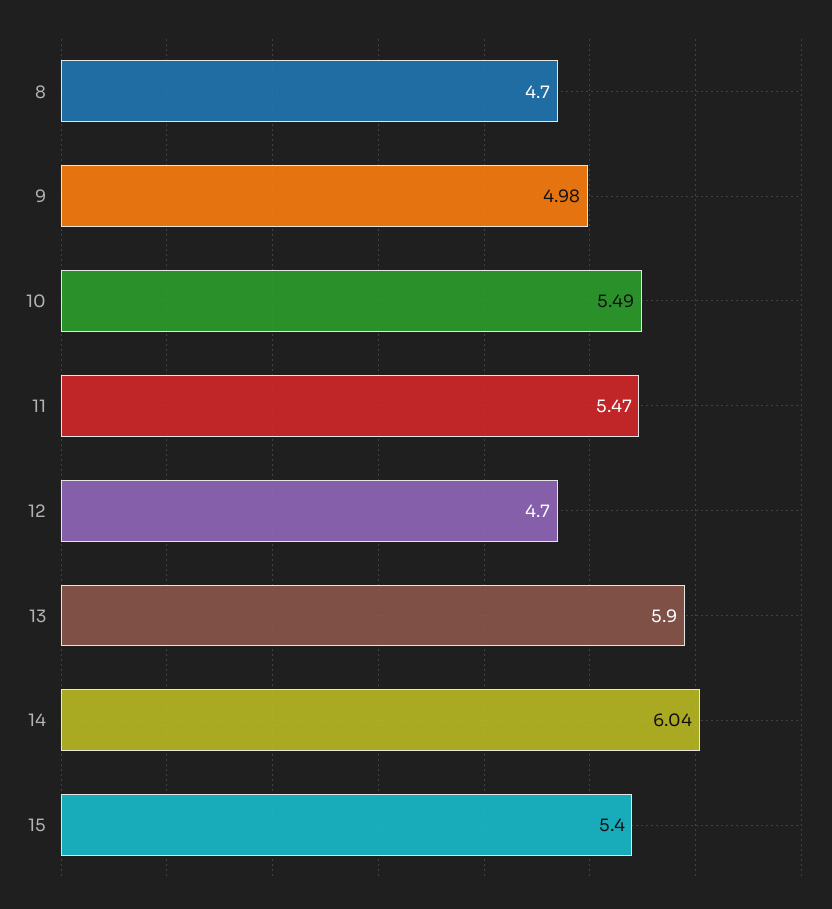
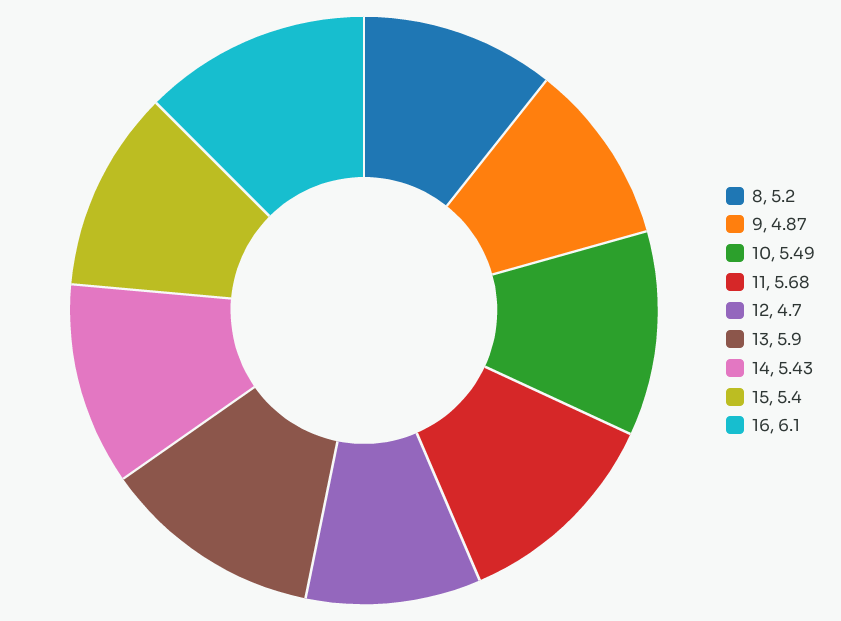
8: 4.7 -> 5.2
9: 4.98 -> 4.87
11: 5.47 -> 5.68
14: 6.04 -> 5.43
16: none -> 6.1

